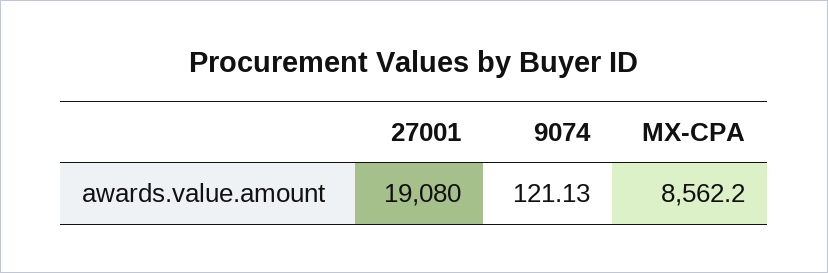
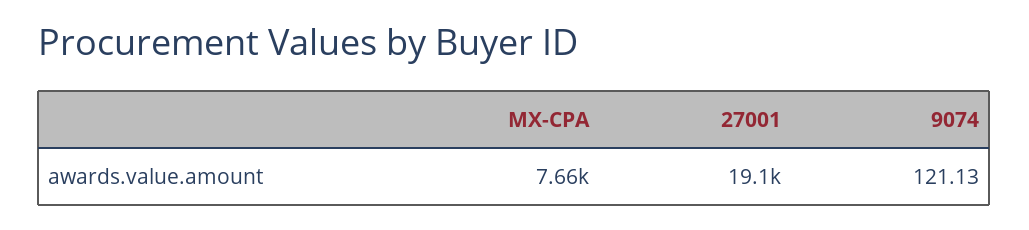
MX-CPA: 8562.2 -> 7660

